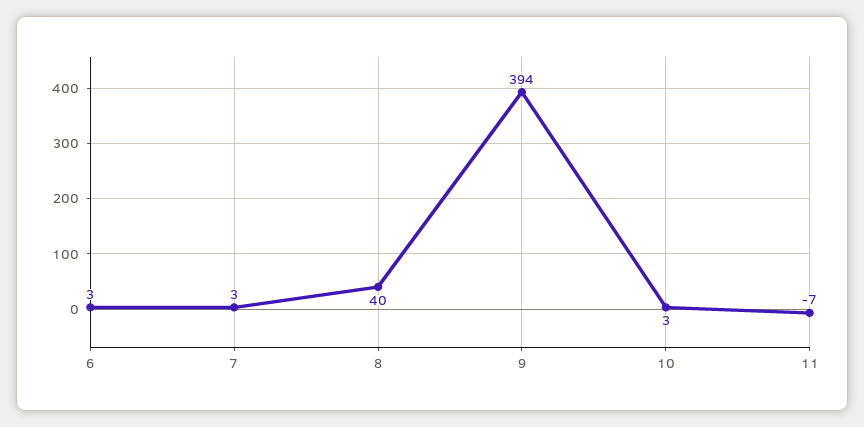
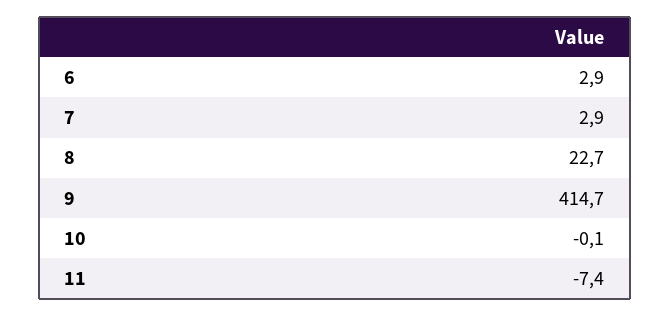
8: 40 -> 22.7
9: 394 -> 414.7
10: 3 -> -0.1

